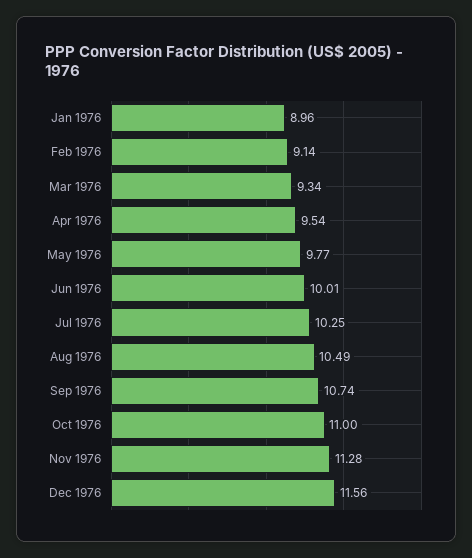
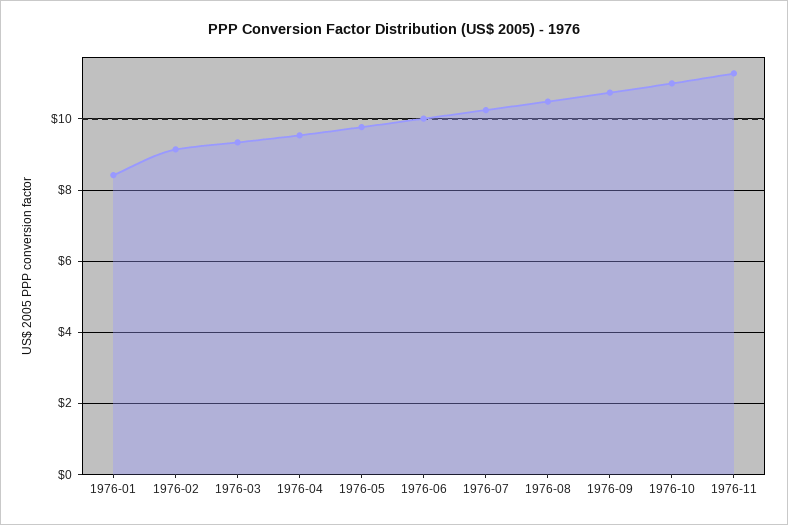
Jan 1976: 8.96 -> 8.4
Dec 1976: 11.56 -> none

